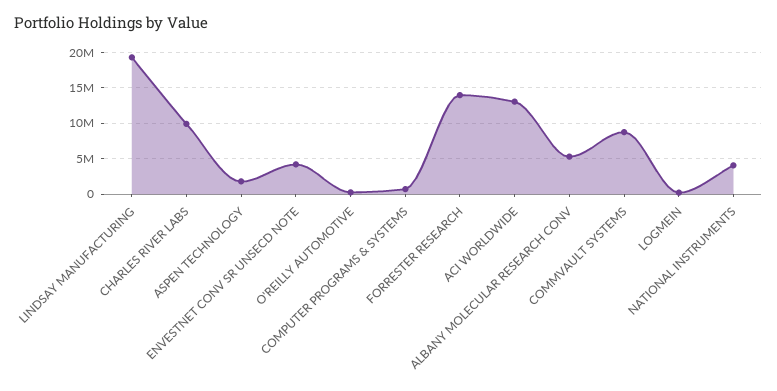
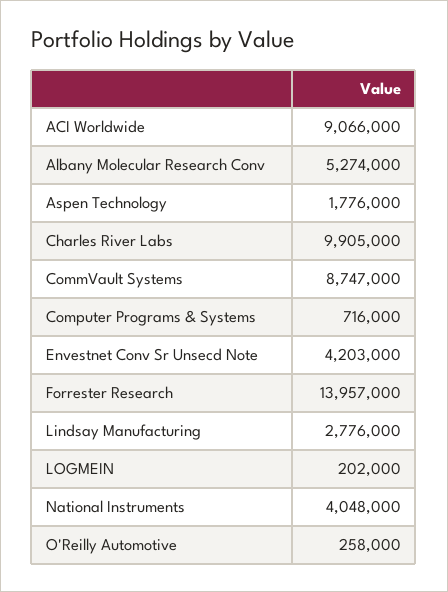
LINDSAY MANUFACTURING: 19000000 -> 2776000
ACI WORLDWIDE: 13000000 -> 9066000

